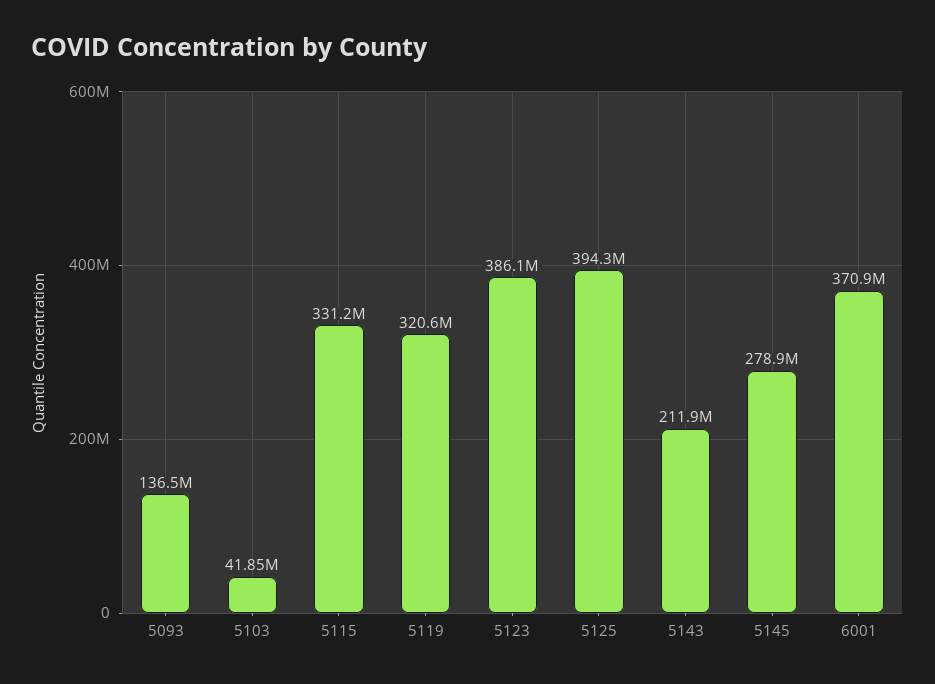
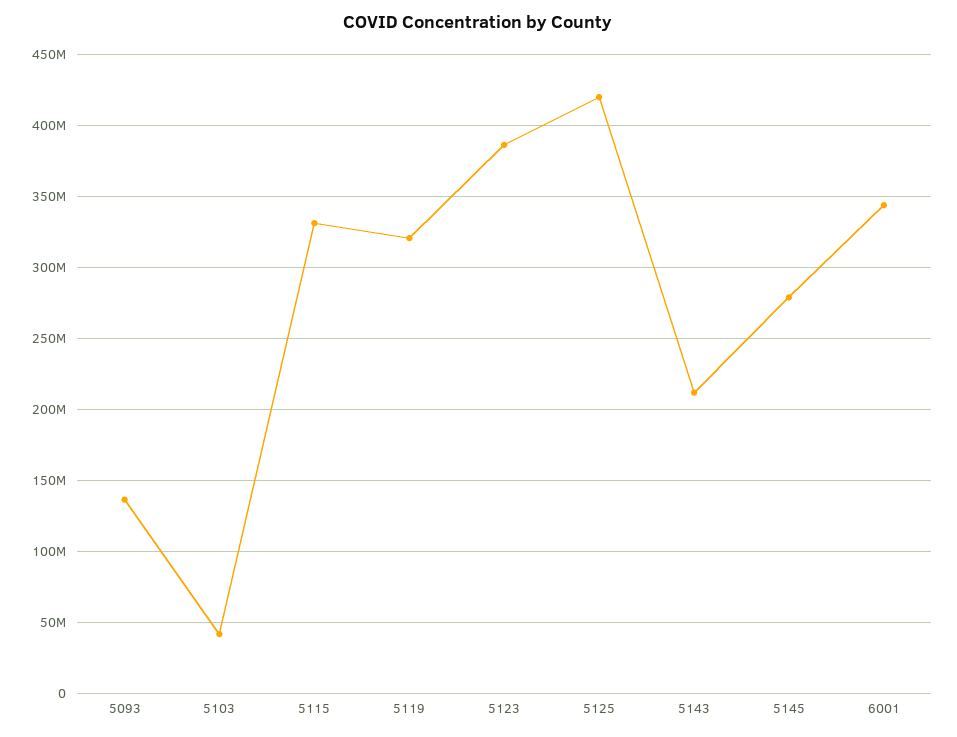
5125: 394300000 -> 420000000
6001: 370900000 -> 345000000

